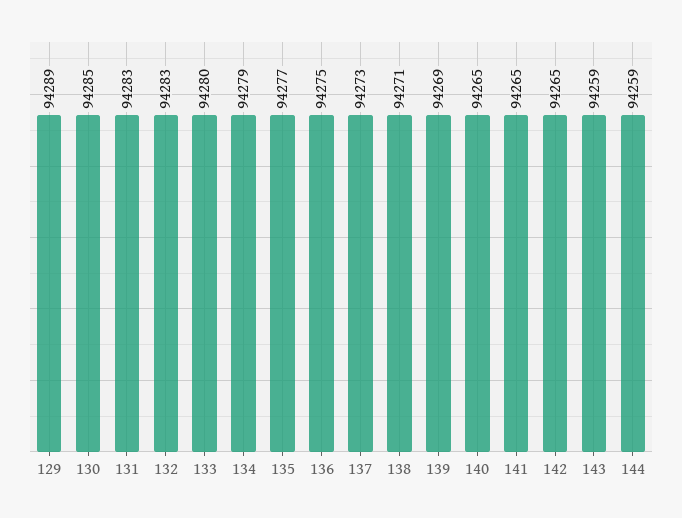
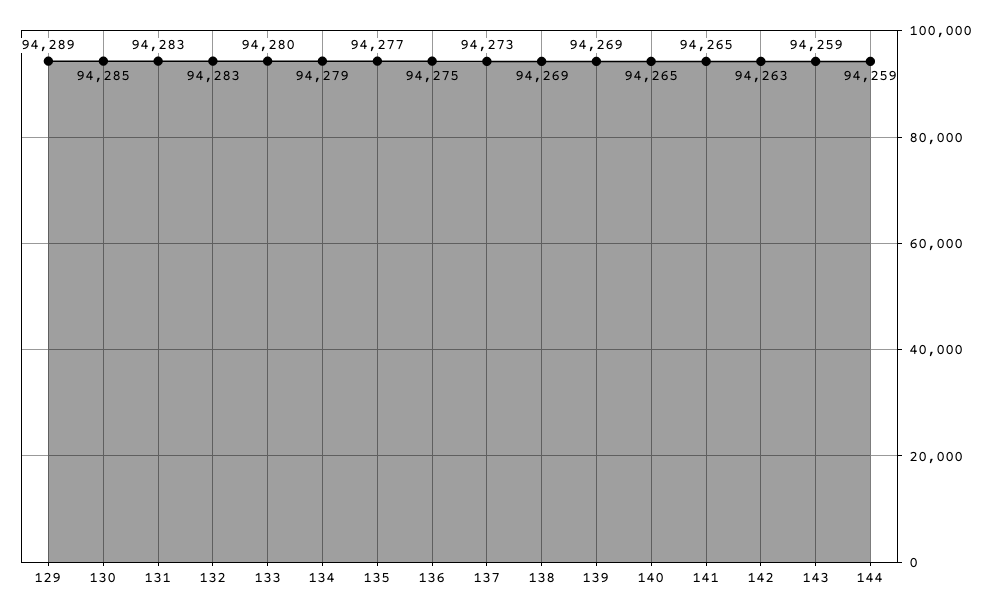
138: 94271 -> 94269
142: 94265 -> 94263

